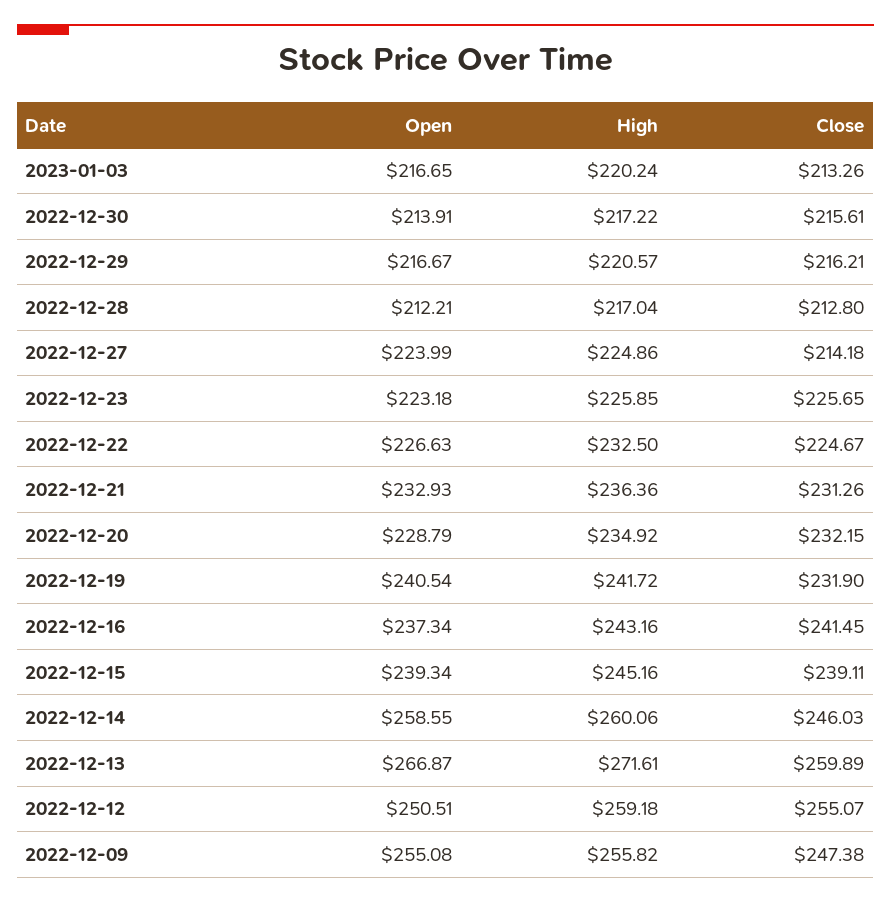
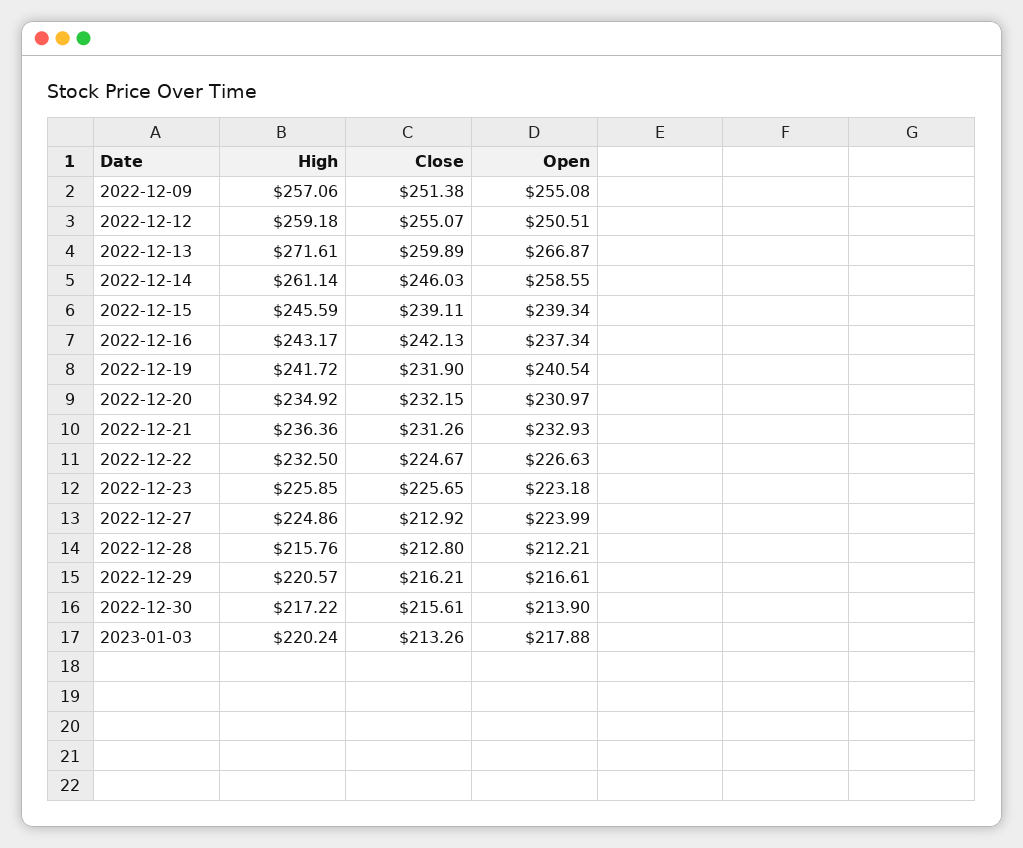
Open, 2023-01-03: 216.65 -> 217.88
Open, 2022-12-30: 213.91 -> 213.9
Open, 2022-12-29: 216.67 -> 216.61
High, 2022-12-28: 217.04 -> 215.76
Close, 2022-12-27: 214.18 -> 212.92
Open, 2022-12-20: 228.79 -> 230.97
High, 2022-12-16: 243.16 -> 243.17
Close, 2022-12-16: 241.45 -> 242.13
High, 2022-12-15: 245.16 -> 245.59
High, 2022-12-14: 260.06 -> 261.14
High, 2022-12-09: 255.82 -> 257.06
Close, 2022-12-09: 247.38 -> 251.38

